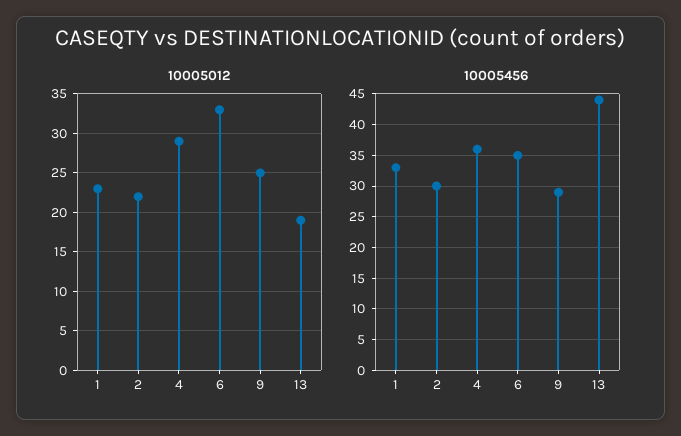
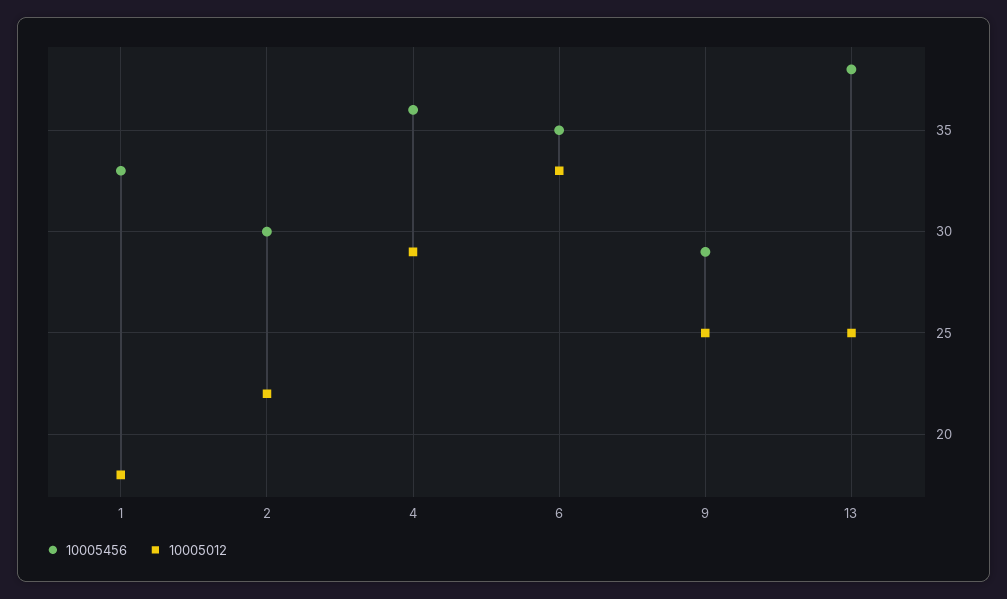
10005012, 1: 23 -> 18
10005012, 13: 19 -> 25
10005456, 13: 44 -> 38

